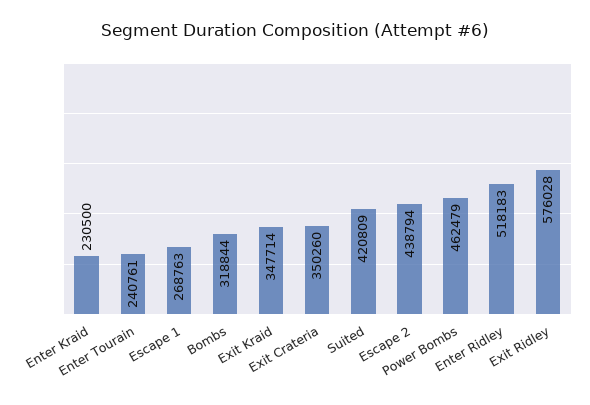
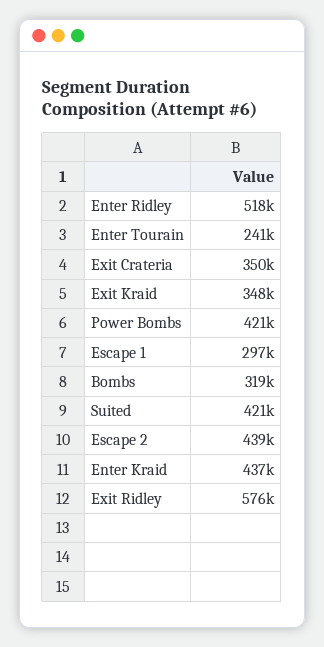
Enter Kraid: 230500 -> 437000
Escape 1: 268763 -> 297000
Power Bombs: 462479 -> 421000

